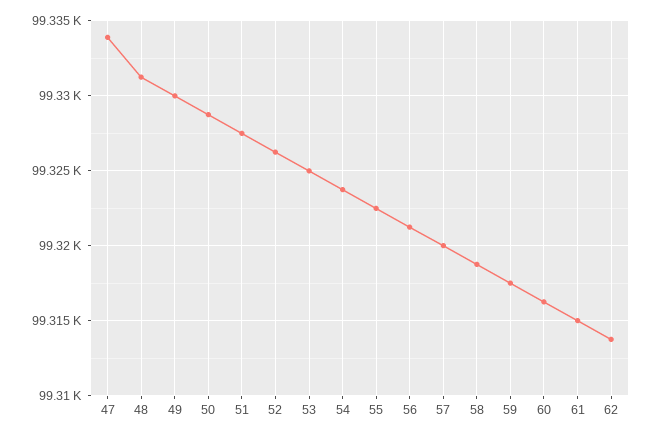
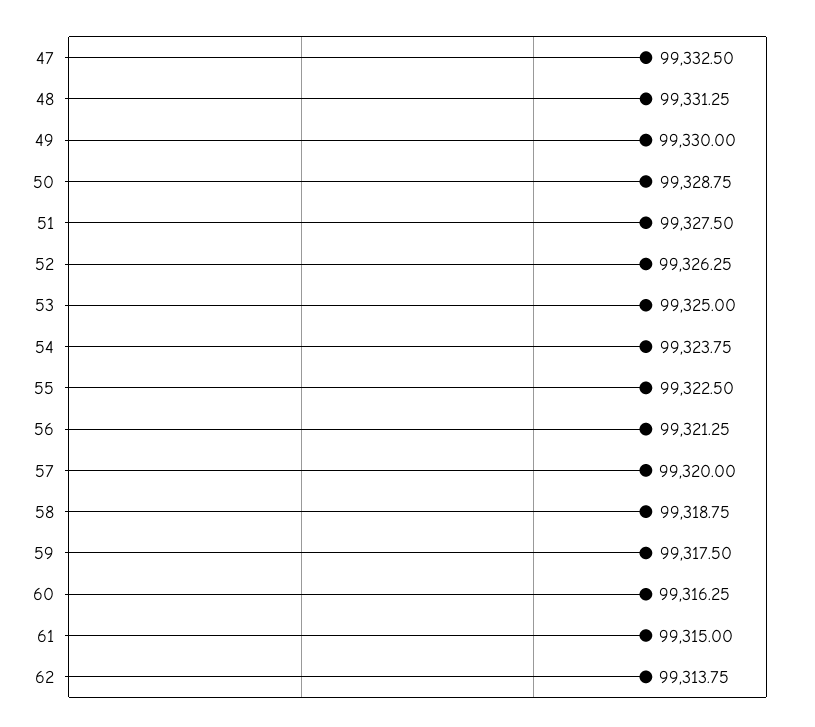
47: 99334 -> 99332.5

